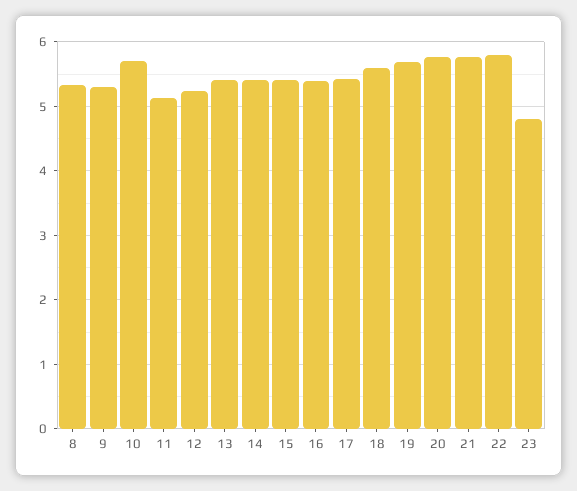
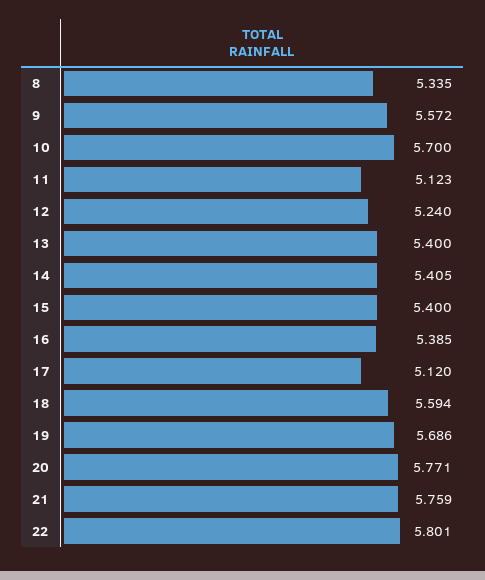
9: 5.3 -> 5.572
17: 5.4 -> 5.12
23: 4.8 -> none

